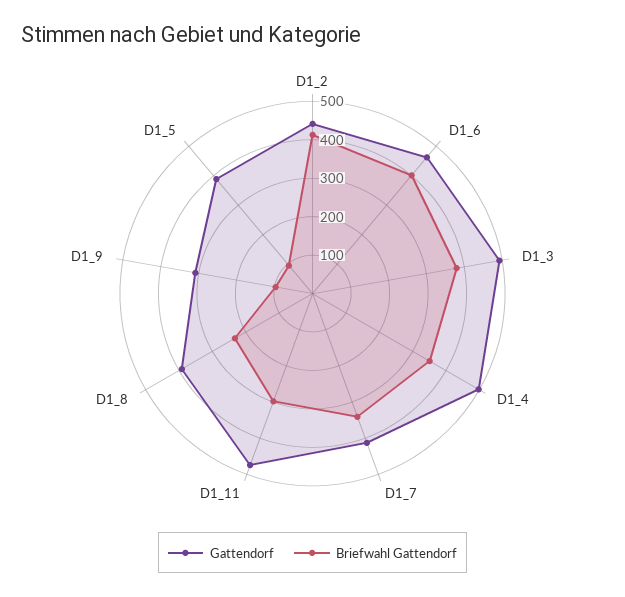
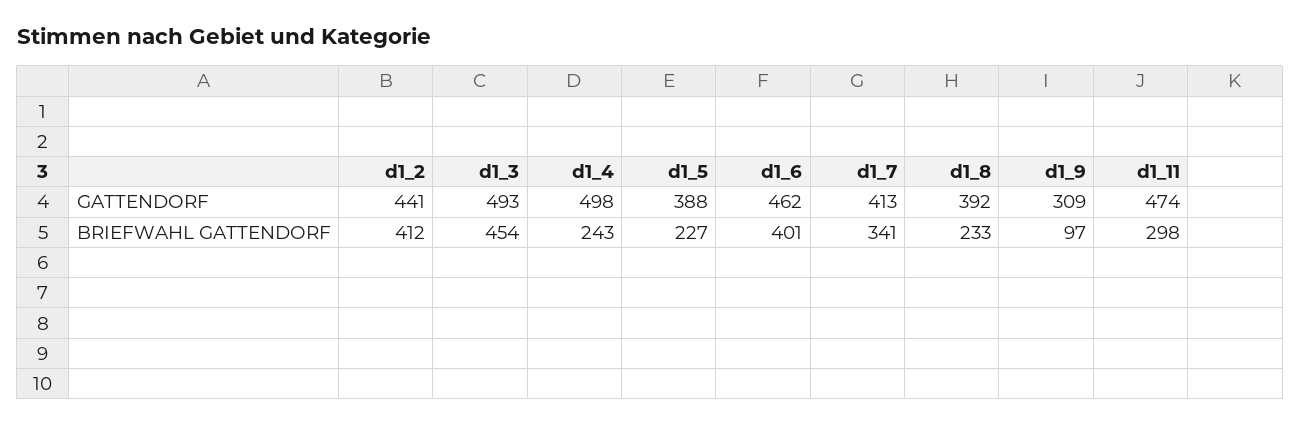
Briefwahl Gattendorf, D1_3: 375 -> 454
Briefwahl Gattendorf, D1_4: 350 -> 243
Briefwahl Gattendorf, D1_5: 100 -> 227

